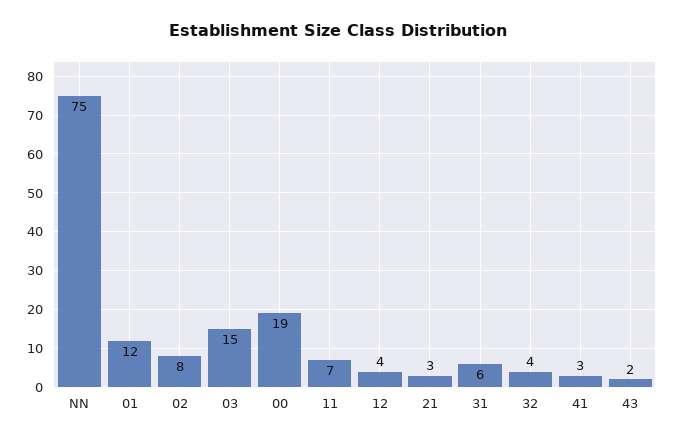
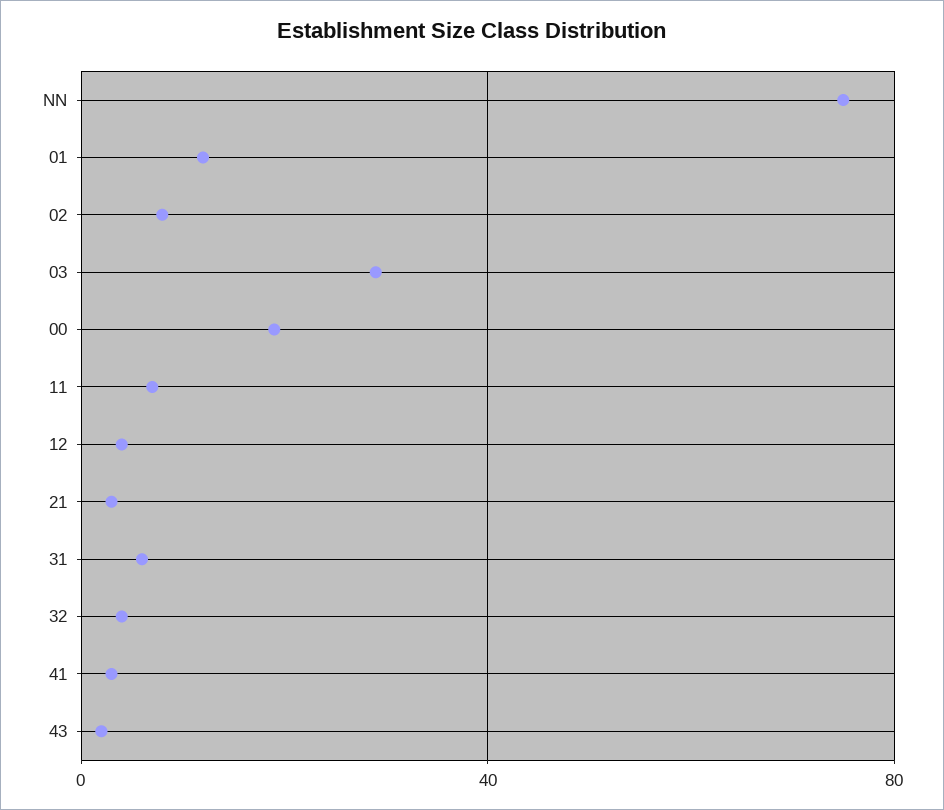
03: 15 -> 30

